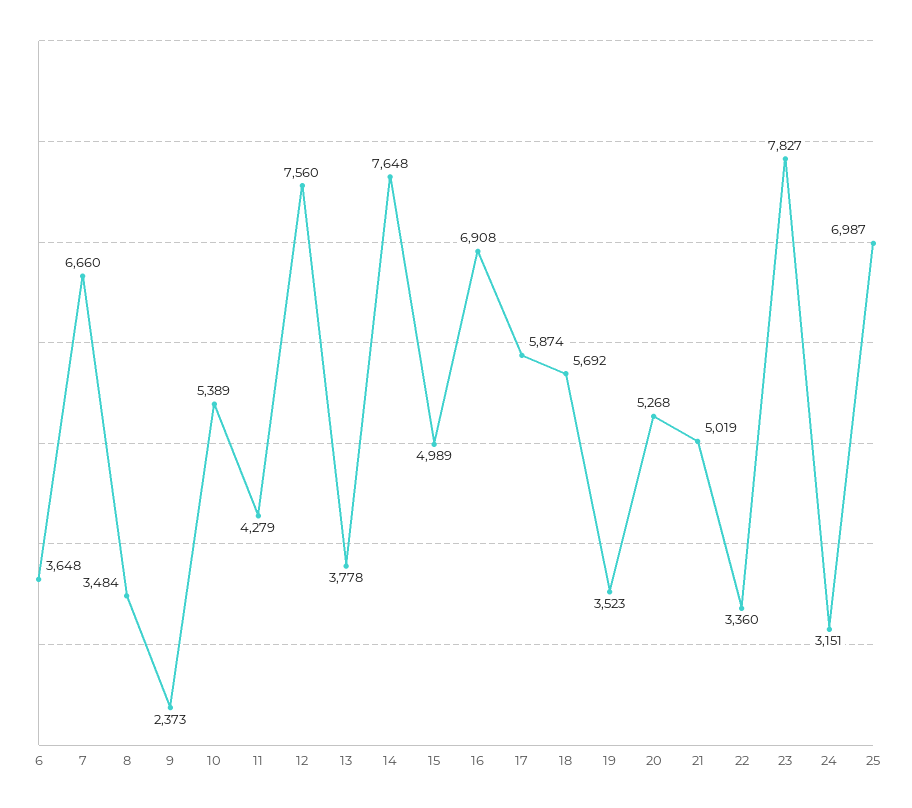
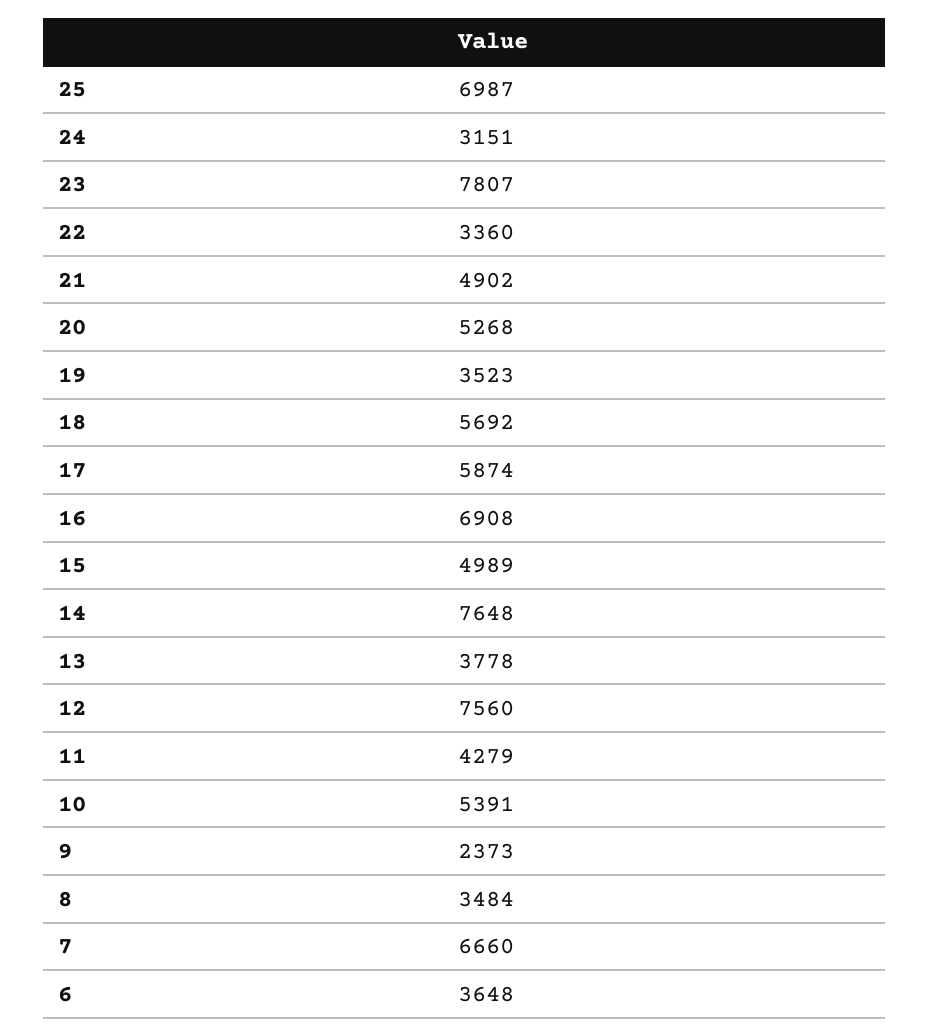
10: 5389 -> 5391
21: 5019 -> 4902
23: 7827 -> 7807

